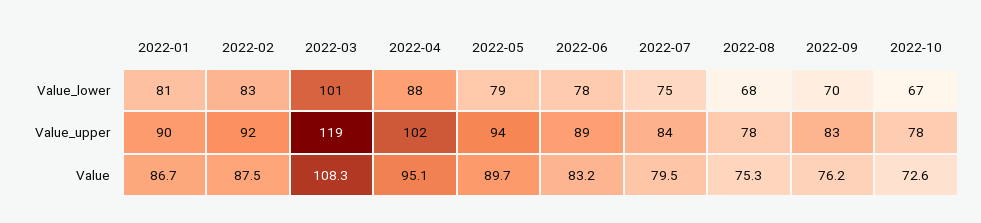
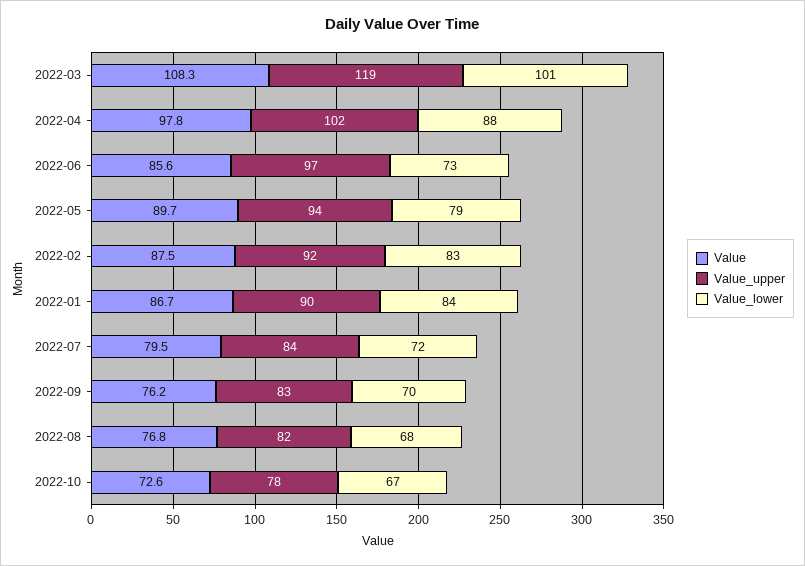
Value_lower, 2022-01: 81 -> 84
Value_lower, 2022-06: 78 -> 73
Value_lower, 2022-07: 75 -> 72
Value_upper, 2022-06: 89 -> 97
Value_upper, 2022-08: 78 -> 82
Value, 2022-04: 95.1 -> 97.8
Value, 2022-06: 83.2 -> 85.6
Value, 2022-08: 75.3 -> 76.8

